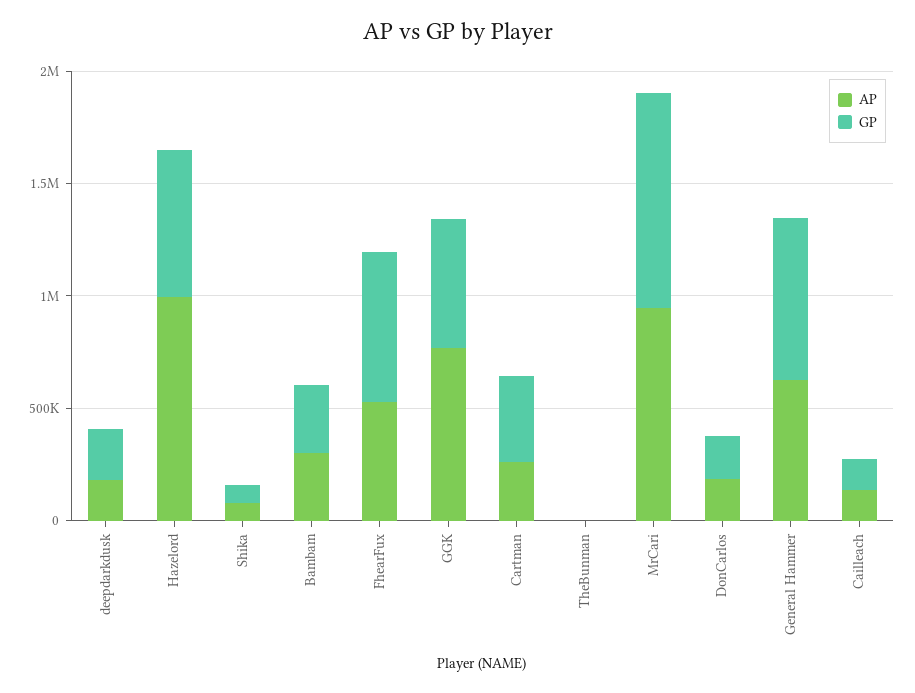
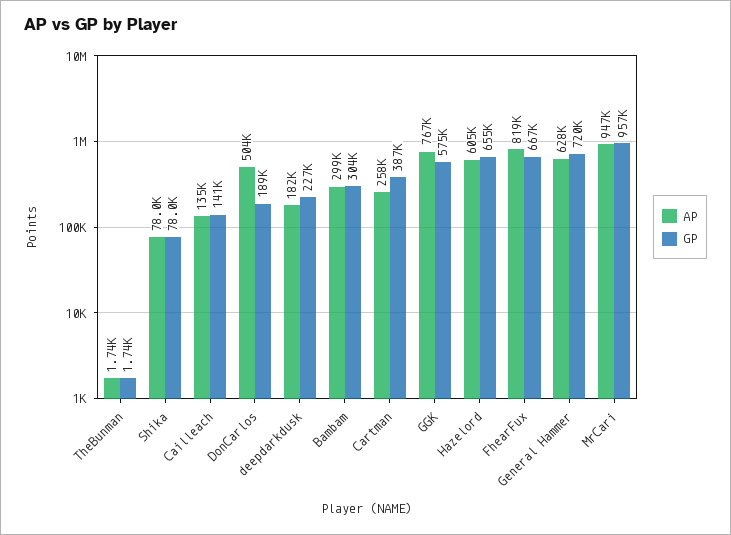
AP, Hazelord: 1000000 -> 605000
AP, FhearFux: 500000 -> 819000
AP, DonCarlos: 200000 -> 504000

